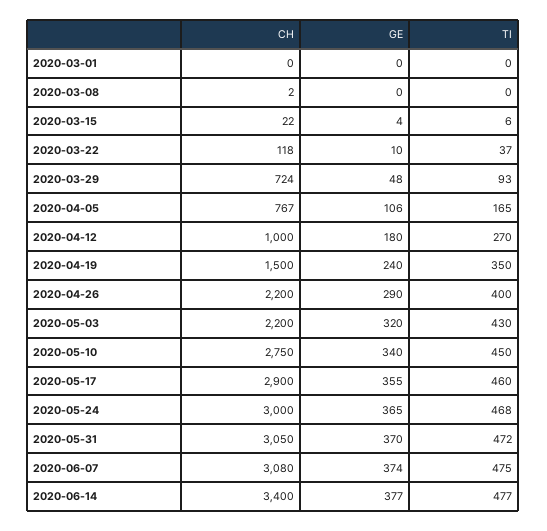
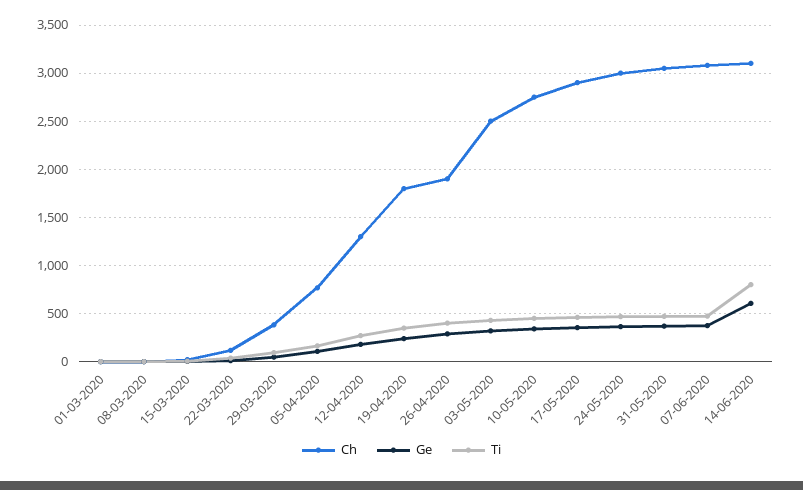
CH, 2020-03-29: 724 -> 400
CH, 2020-04-12: 1000 -> 1300
CH, 2020-04-19: 1500 -> 1800
CH, 2020-04-26: 2200 -> 1900
CH, 2020-05-03: 2200 -> 2500
CH, 2020-06-14: 3400 -> 3100
GE, 2020-06-14: 377 -> 600
TI, 2020-06-14: 477 -> 800

